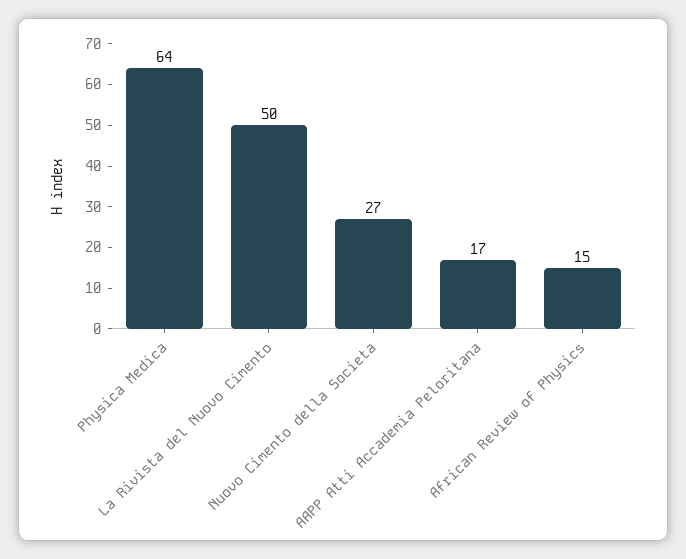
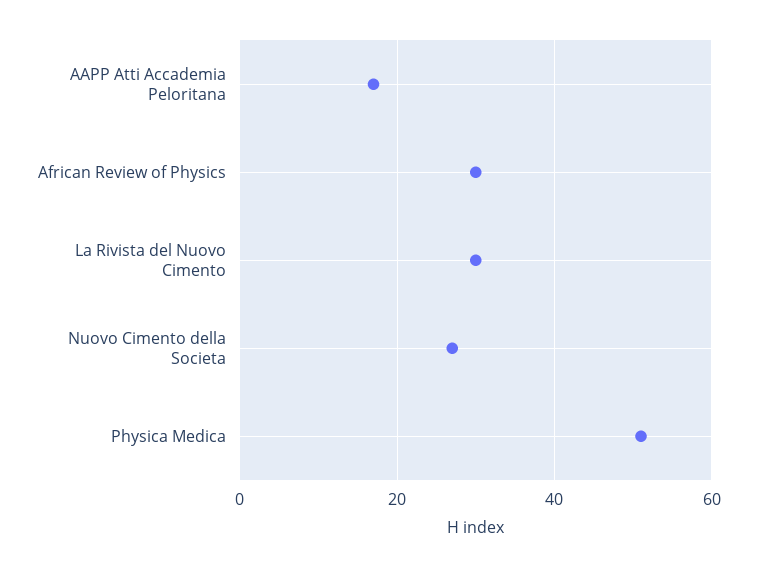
Physica Medica: 64 -> 50
La Rivista del Nuovo Cimento: 50 -> 30
African Review of Physics: 15 -> 30

